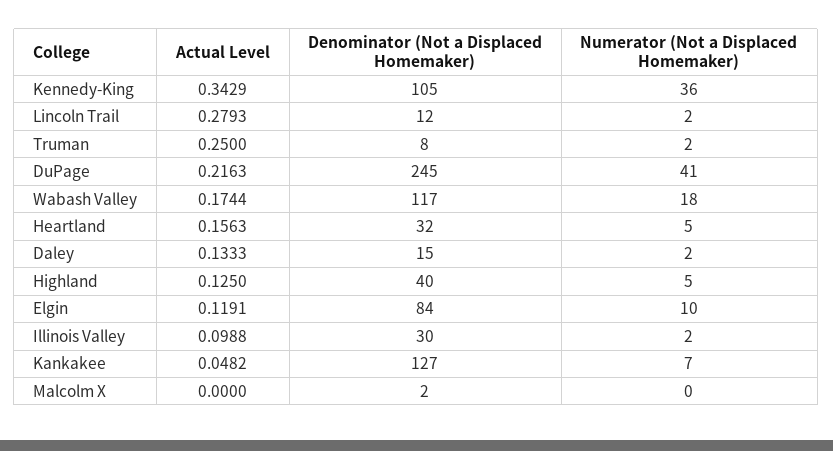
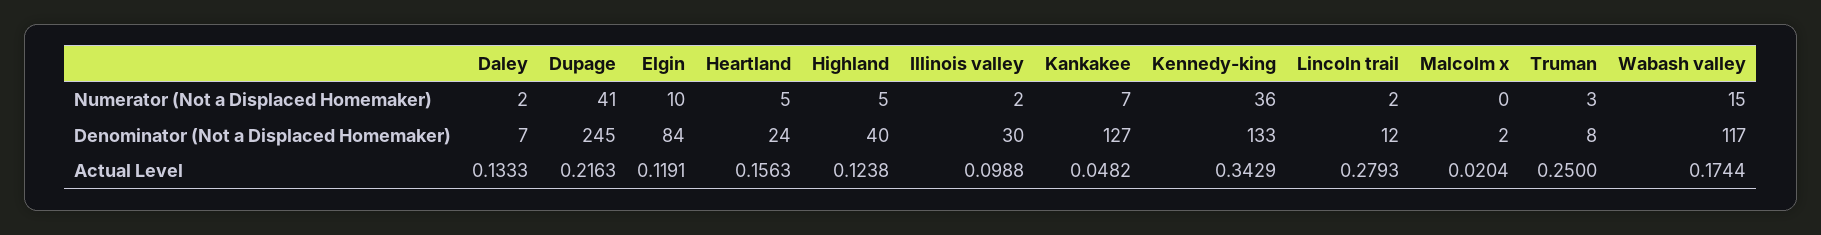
Denominator (Not a Displaced Homemaker), Kennedy-King: 105 -> 133
Numerator (Not a Displaced Homemaker), Truman: 2 -> 3
Numerator (Not a Displaced Homemaker), Wabash Valley: 18 -> 15
Denominator (Not a Displaced Homemaker), Heartland: 32 -> 24
Denominator (Not a Displaced Homemaker), Daley: 15 -> 7
Actual Level, Highland: 0.125 -> 0.1238
Actual Level, Malcolm X: 0 -> 0.0204

